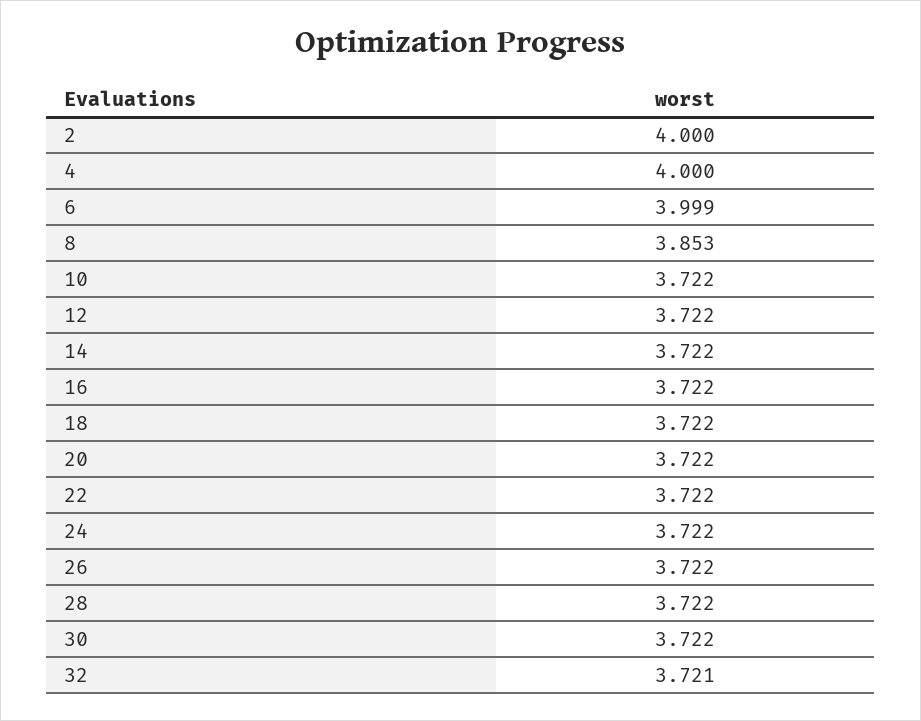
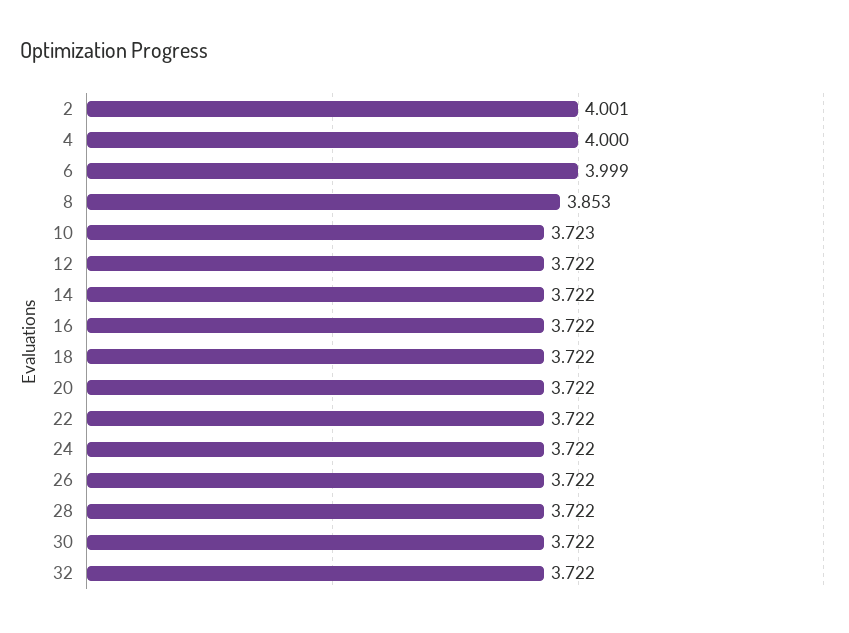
2: 4 -> 4.001
10: 3.722 -> 3.723
32: 3.721 -> 3.722

